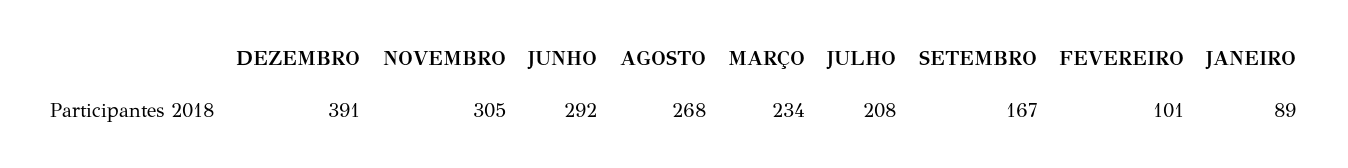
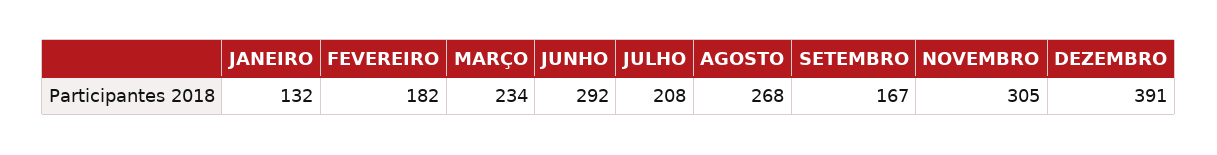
FEVEREIRO: 101 -> 182
JANEIRO: 89 -> 132

